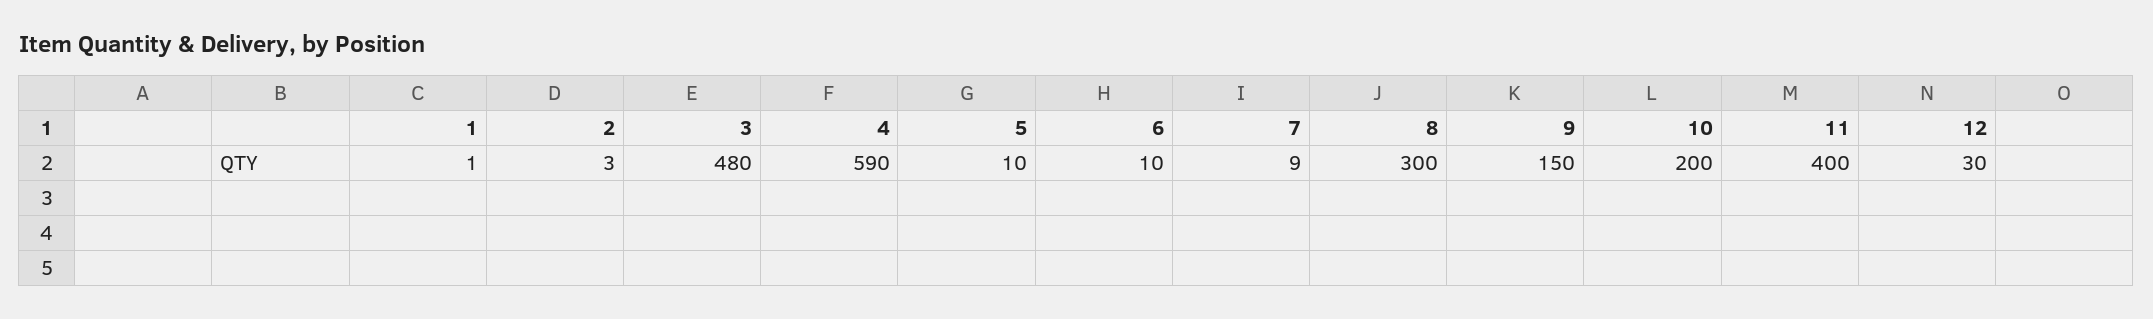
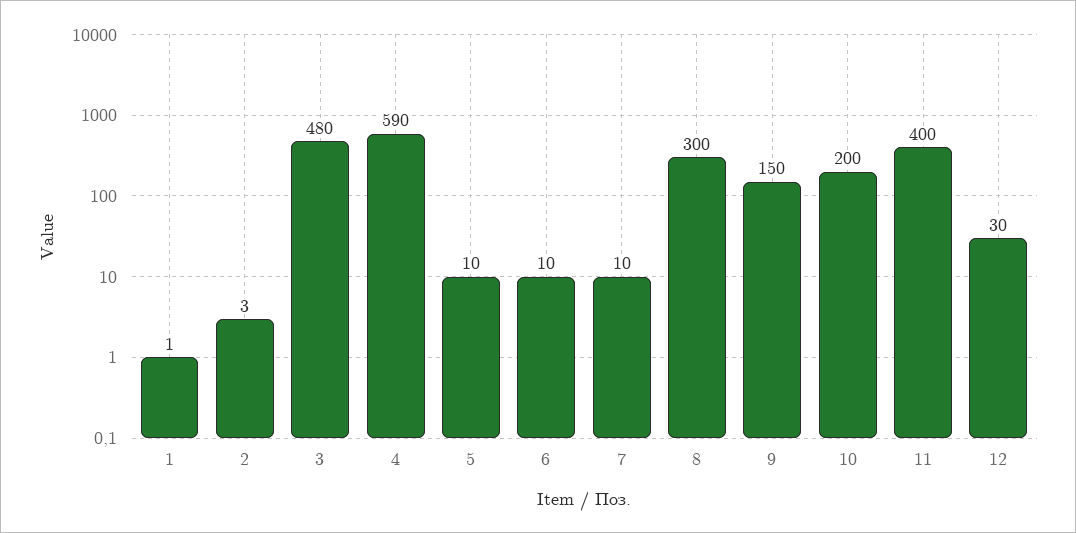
7: 9 -> 10

